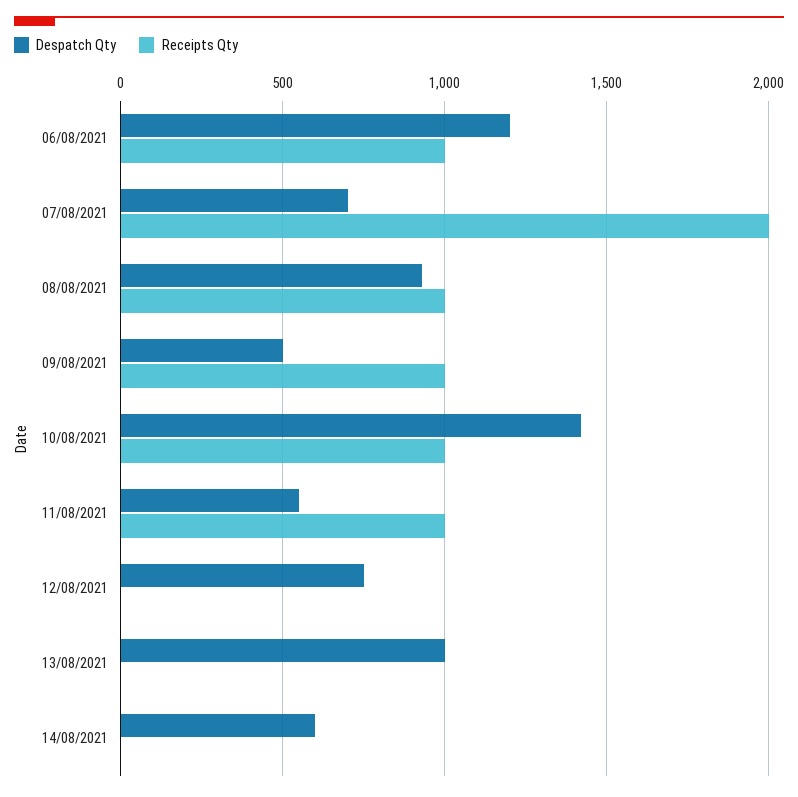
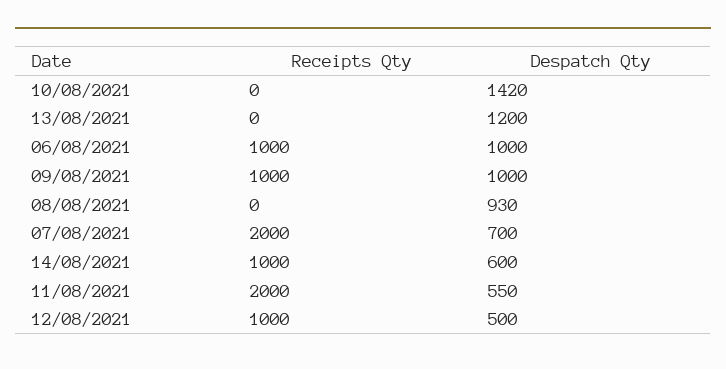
Despatch Qty, 06/08/2021: 1200 -> 1000
Receipts Qty, 08/08/2021: 1000 -> 0
Despatch Qty, 09/08/2021: 500 -> 1000
Receipts Qty, 10/08/2021: 1000 -> 0
Receipts Qty, 11/08/2021: 1000 -> 2000
Despatch Qty, 12/08/2021: 750 -> 500
Receipts Qty, 12/08/2021: 0 -> 1000
Despatch Qty, 13/08/2021: 1000 -> 1200
Receipts Qty, 14/08/2021: 0 -> 1000

